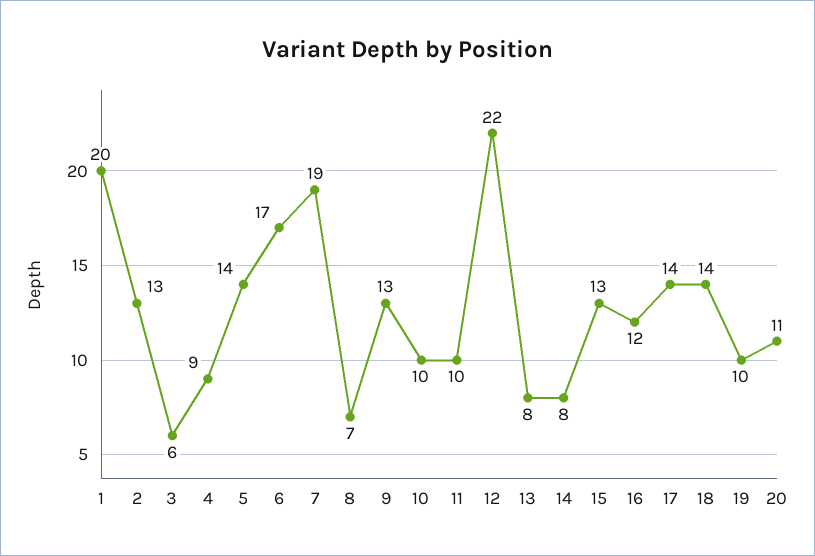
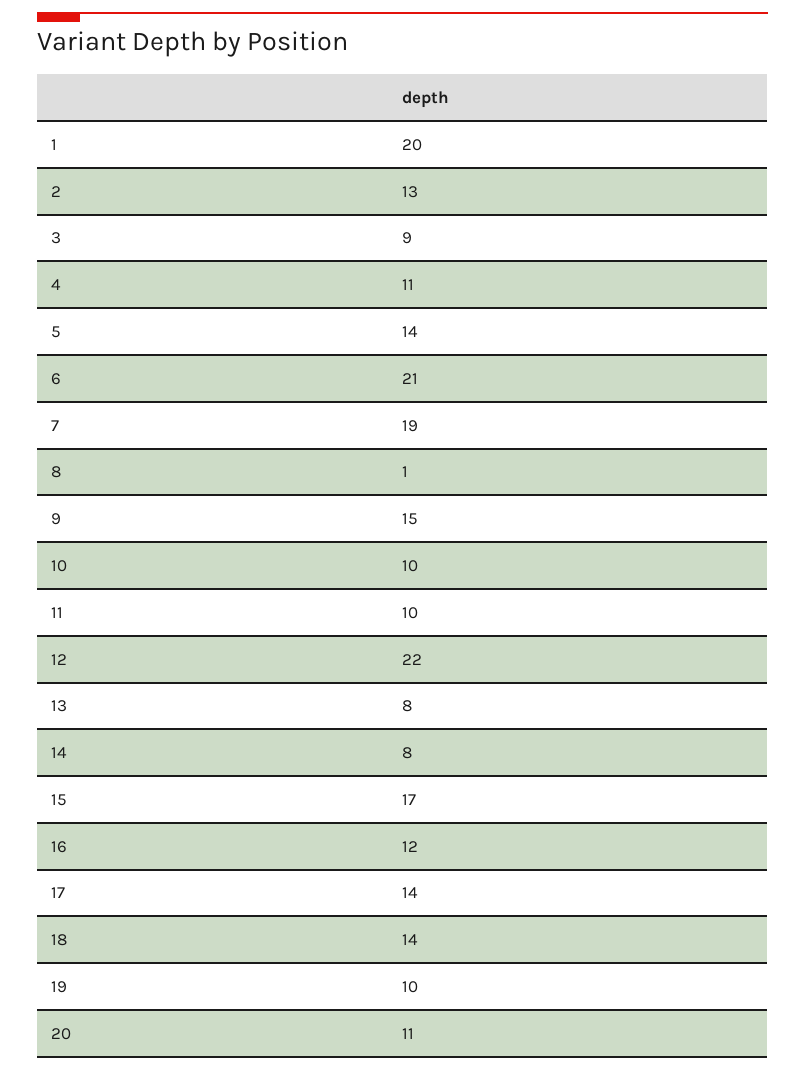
3: 6 -> 9
4: 9 -> 11
6: 17 -> 21
8: 7 -> 1
9: 13 -> 15
15: 13 -> 17

